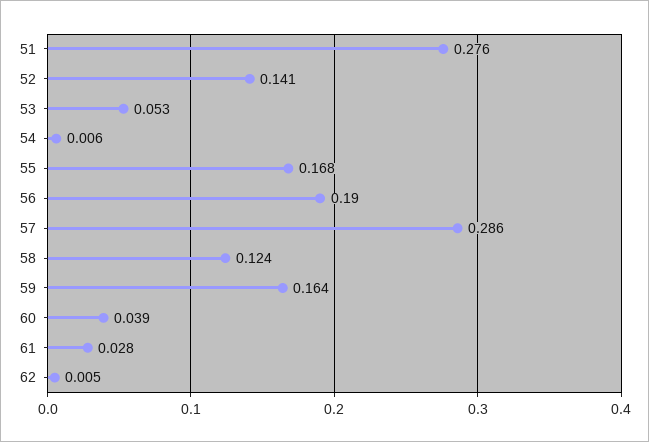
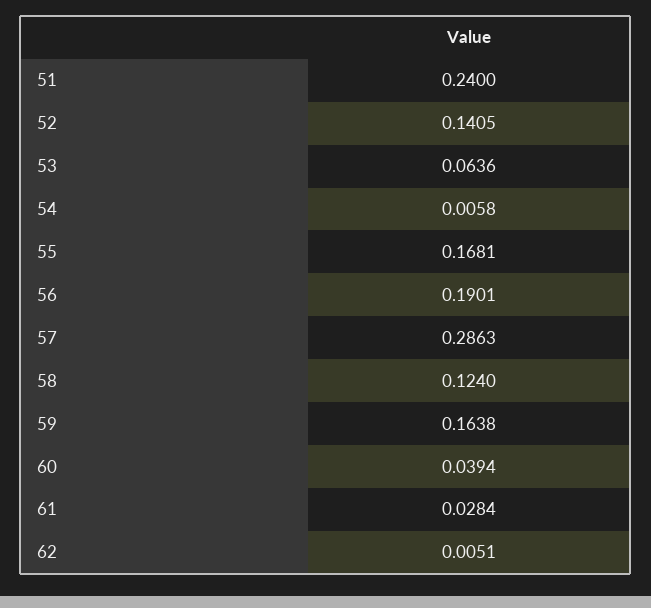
51: 0.276 -> 0.24
53: 0.053 -> 0.0636

